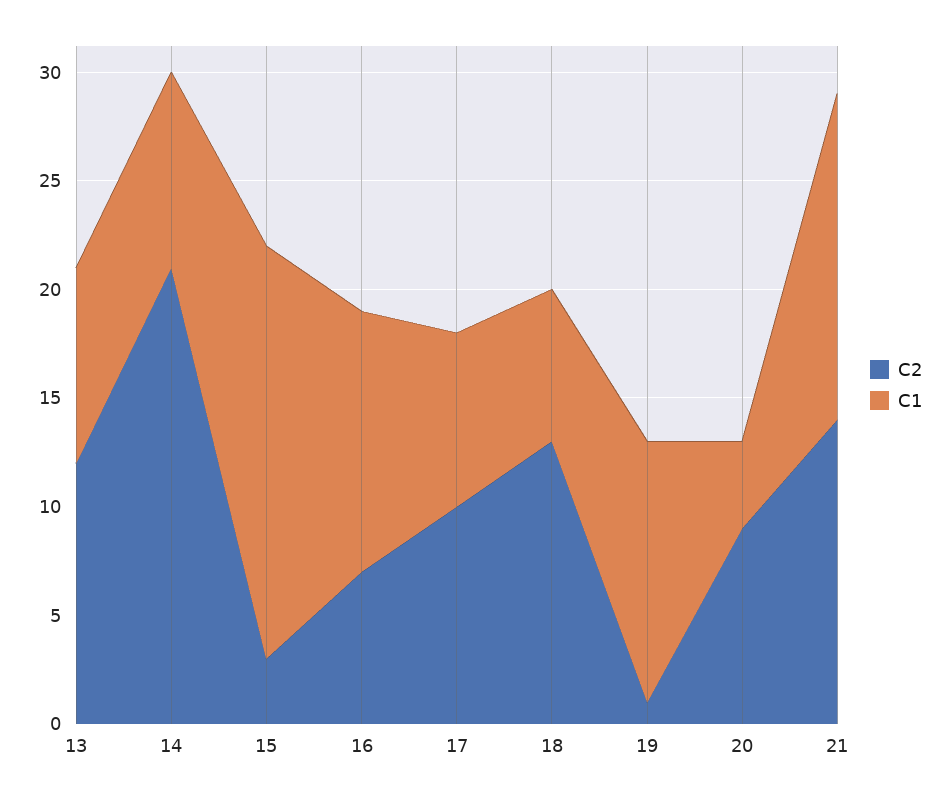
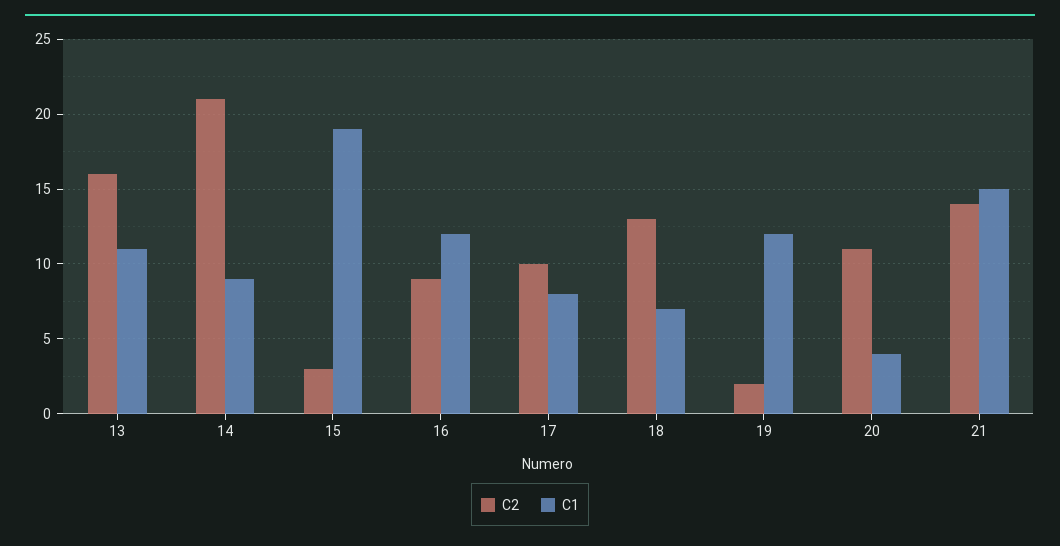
C2, 13: 12 -> 16
C1, 13: 9 -> 11
C2, 16: 7 -> 9
C2, 19: 1 -> 2
C2, 20: 9 -> 11

